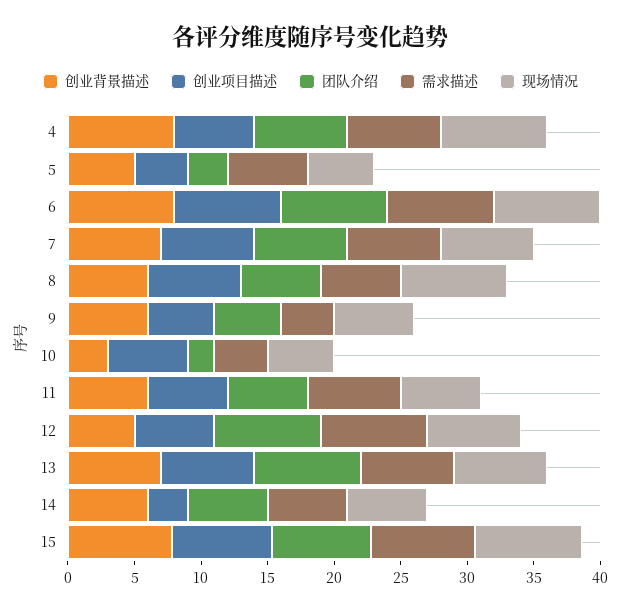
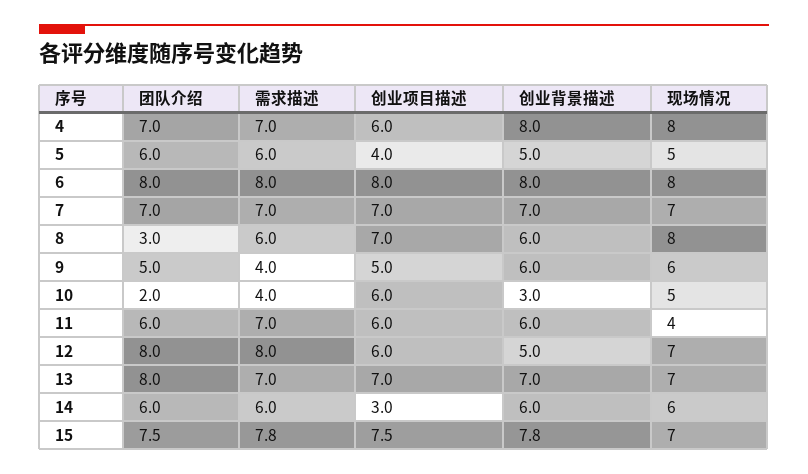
团队介绍, 5: 3 -> 6
团队介绍, 8: 6 -> 3
现场情况, 11: 6 -> 4
现场情况, 15: 8 -> 7

